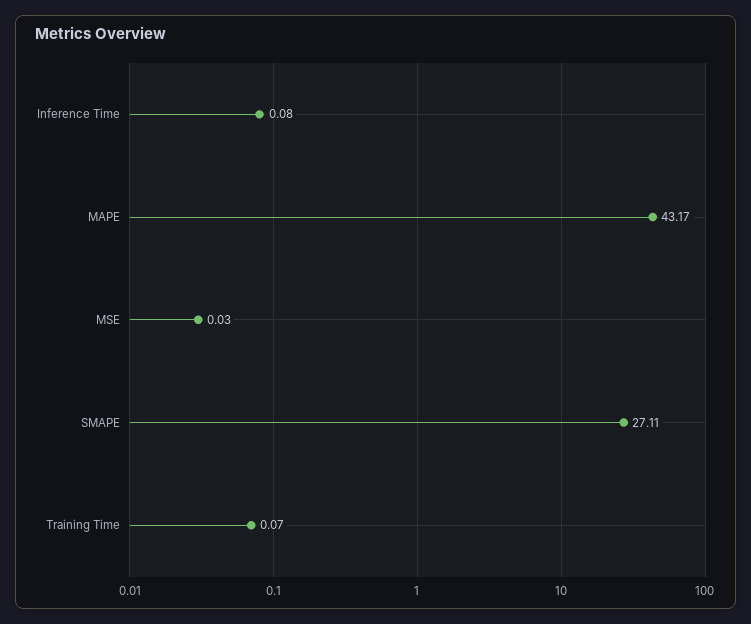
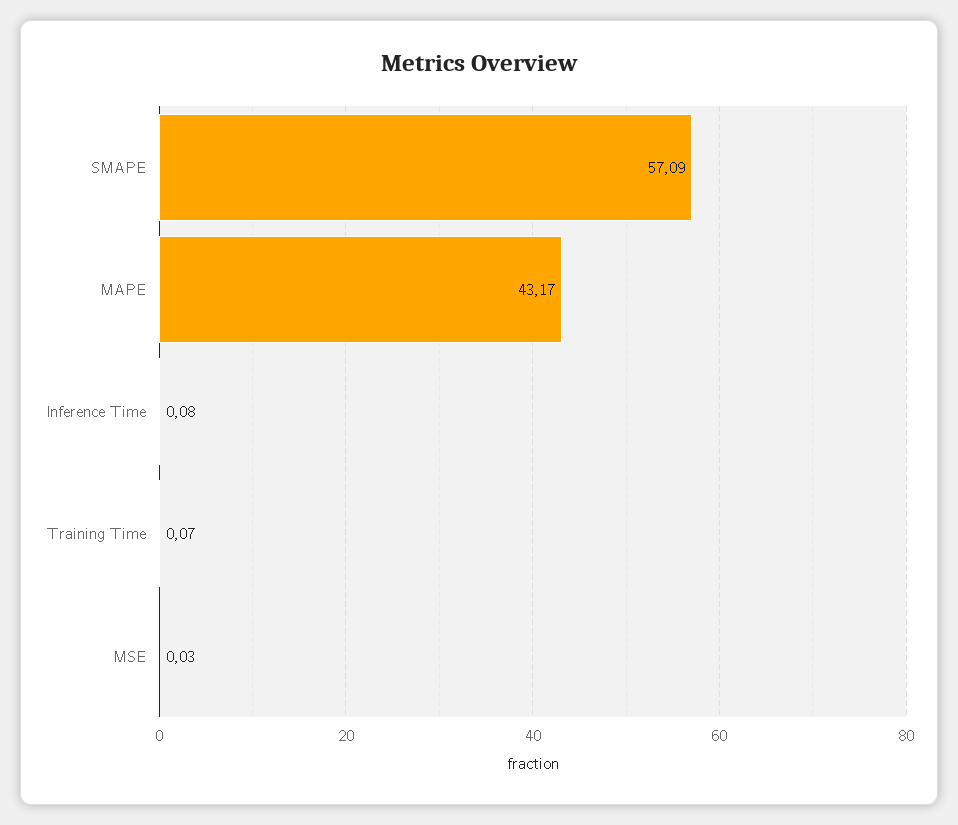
SMAPE: 27.11 -> 57.09

